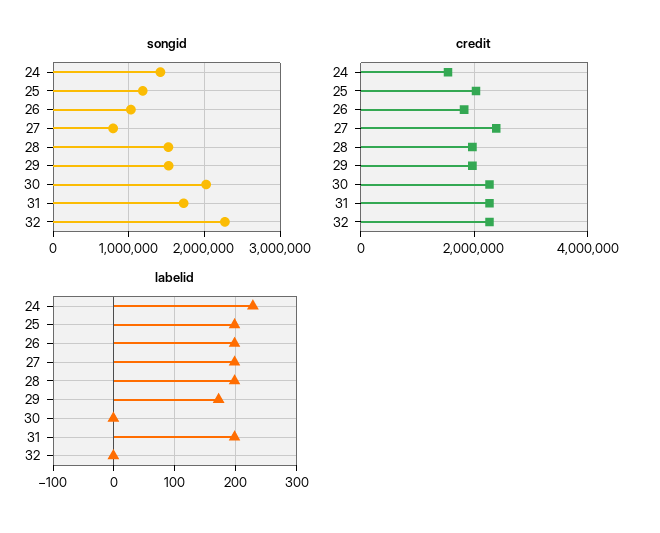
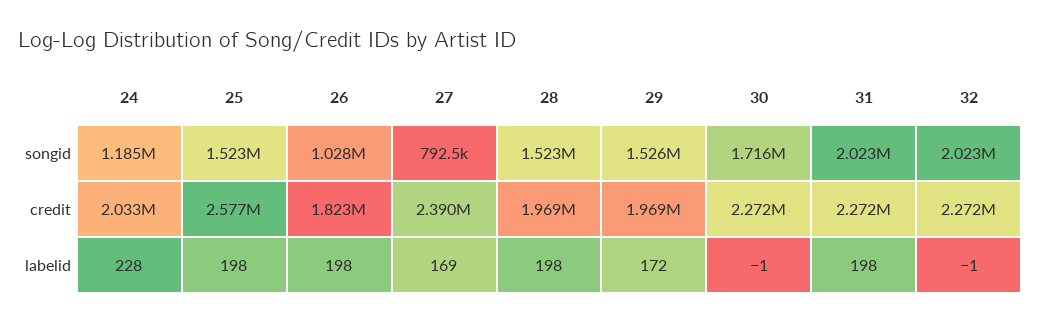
songid, 24: 1400000 -> 1185000
songid, 25: 1200000 -> 1523000
songid, 30: 2000000 -> 1716000
songid, 31: 1700000 -> 2023000
songid, 32: 2300000 -> 2023000
credit, 24: 1600000 -> 2033000
credit, 25: 2000000 -> 2577000
labelid, 27: 200 -> 169

